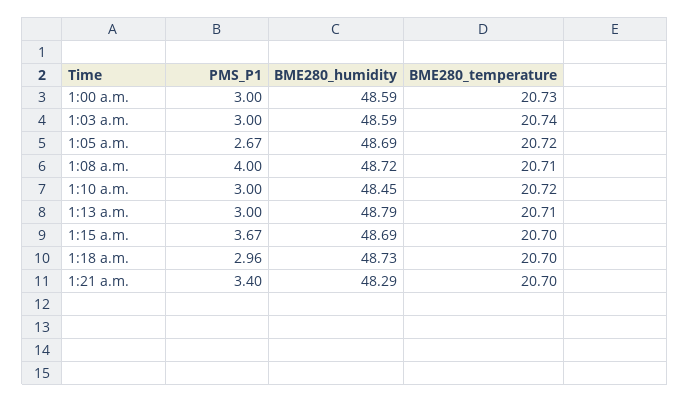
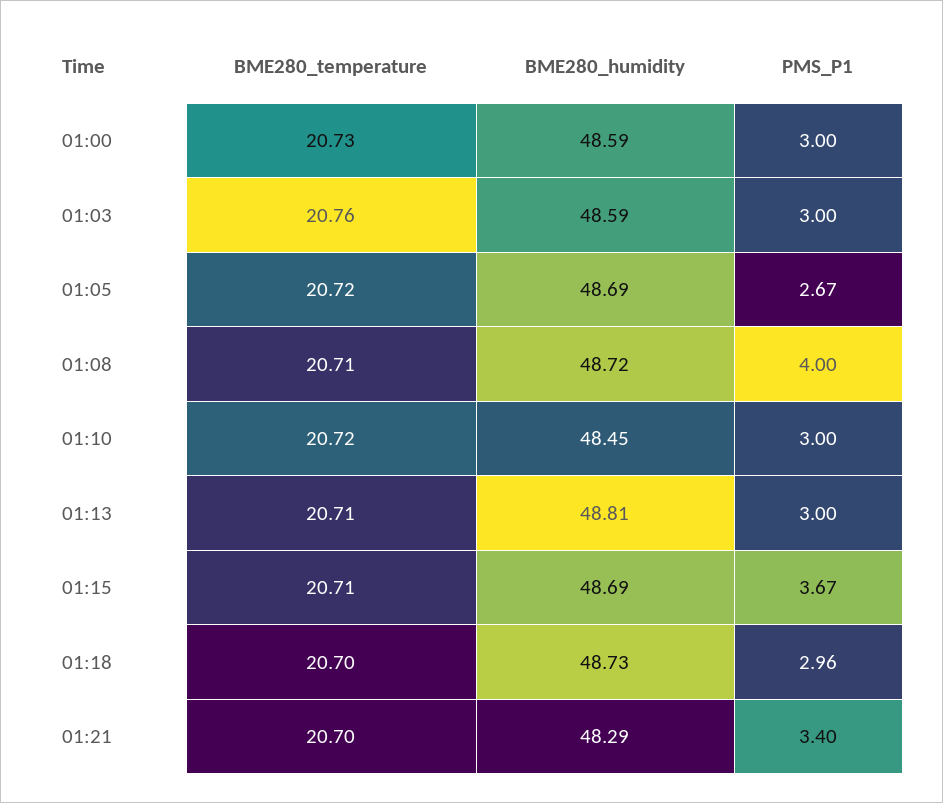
BME280_temperature, 1:03 a.m.: 20.74 -> 20.76
BME280_humidity, 1:13 a.m.: 48.79 -> 48.81
BME280_temperature, 1:15 a.m.: 20.7 -> 20.71

